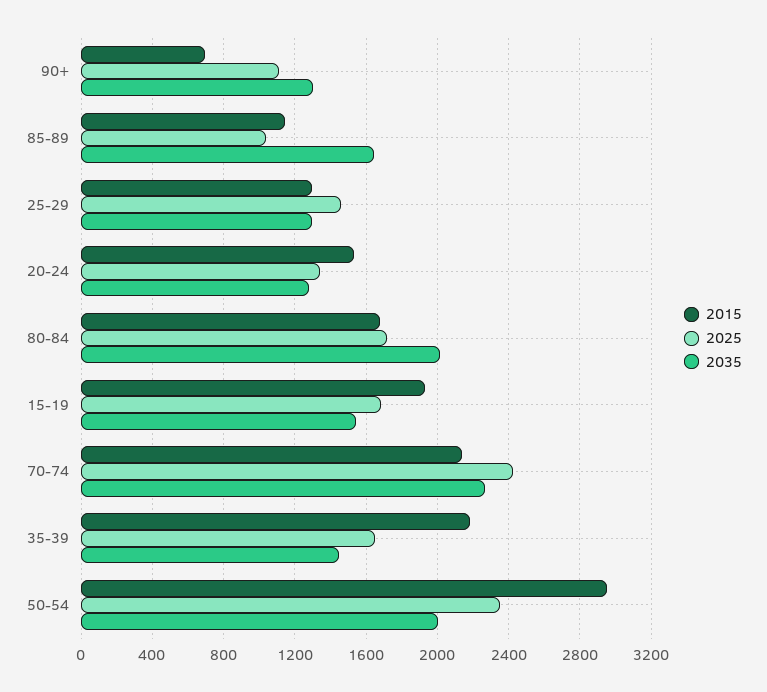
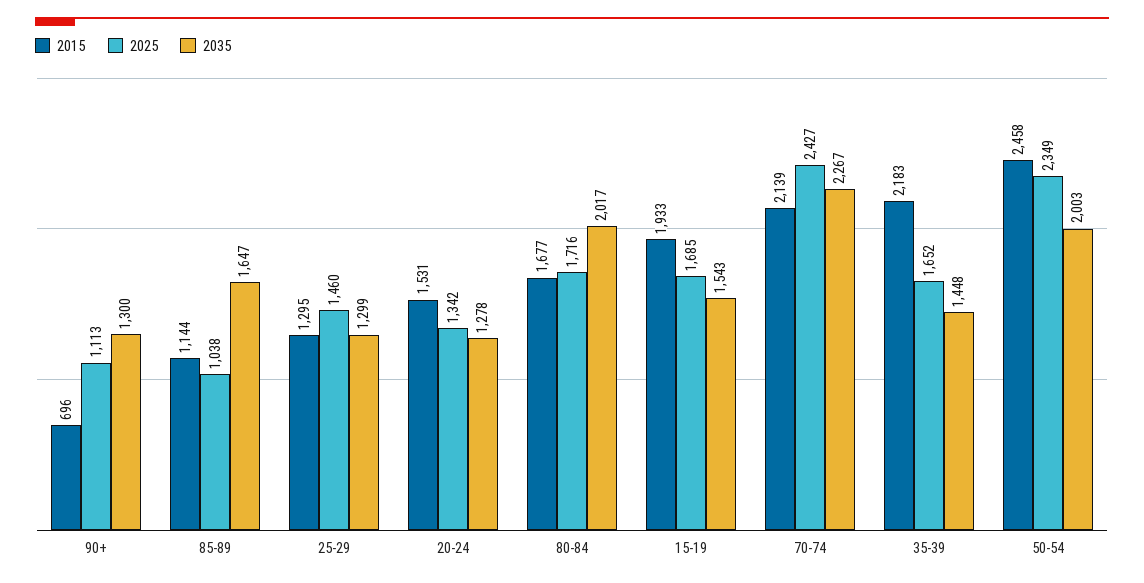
2015, 50-54: 2950 -> 2458

